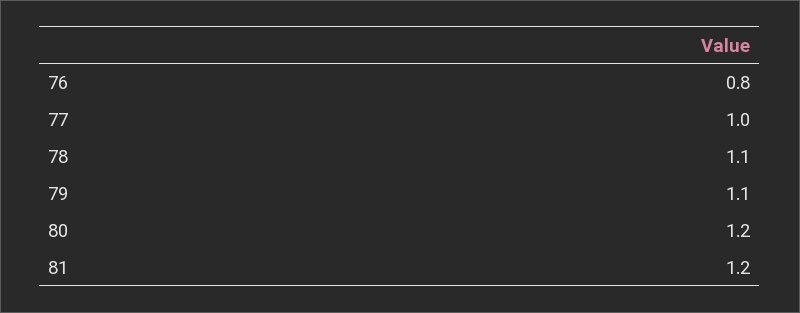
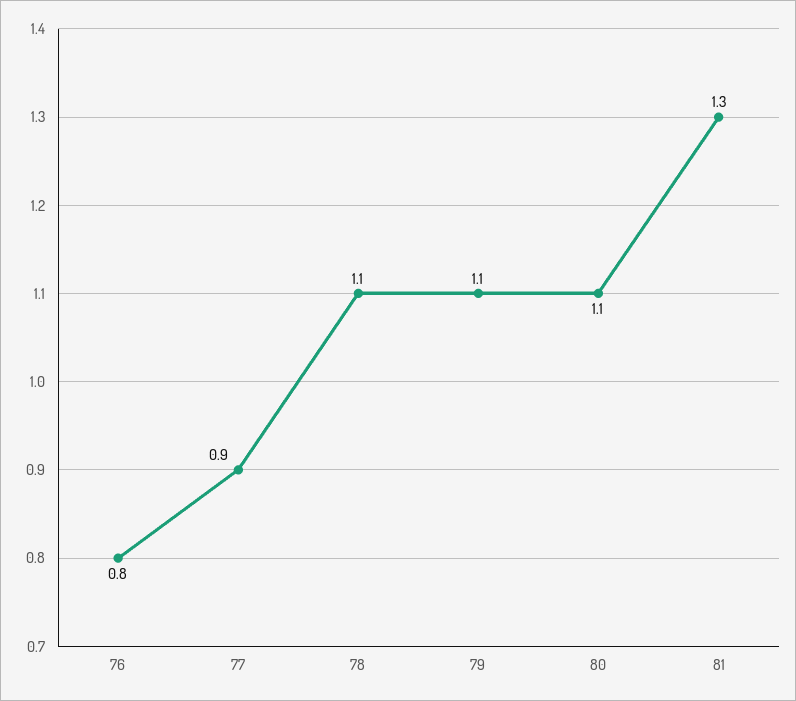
77: 1 -> 0.9
80: 1.2 -> 1.1
81: 1.2 -> 1.3

